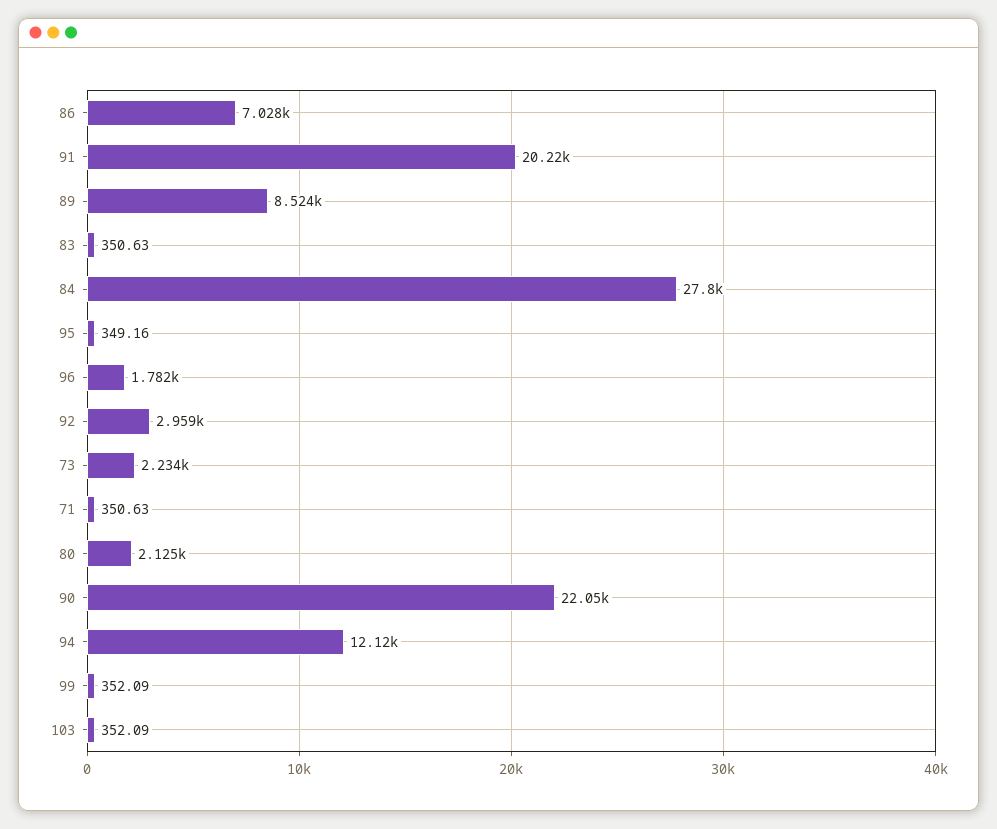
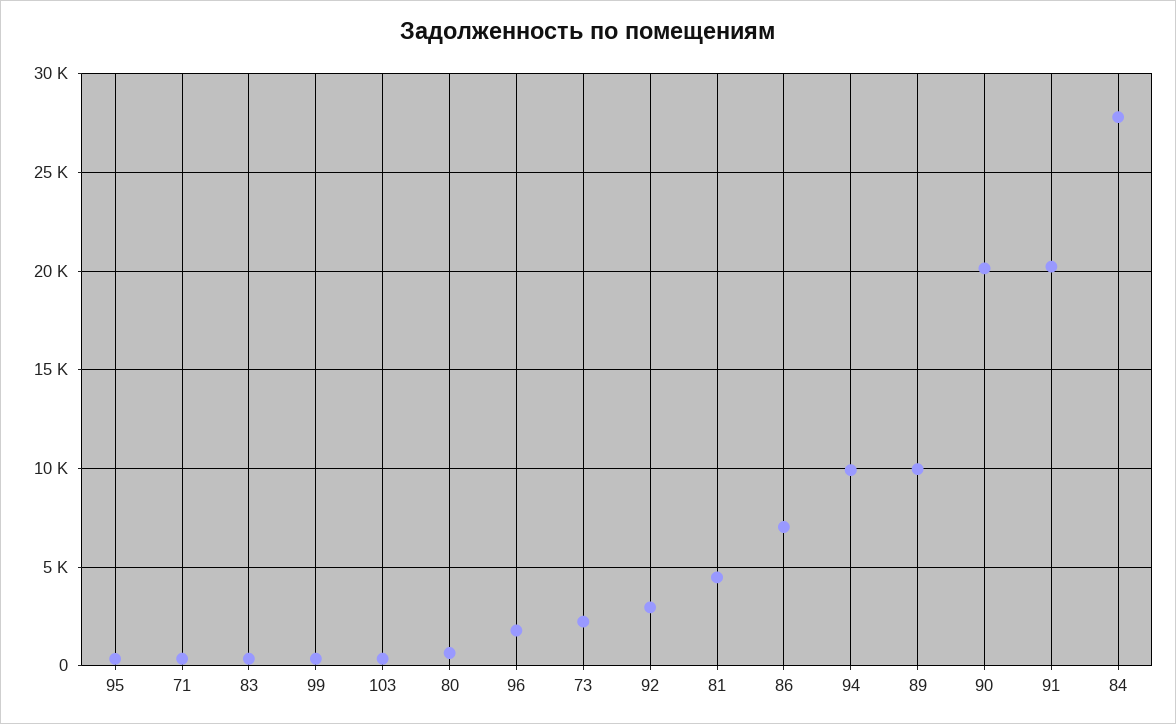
89: 8524 -> 10000
80: 2125 -> 500
90: 22050 -> 20000
94: 12120 -> 10000
81: none -> 4500

